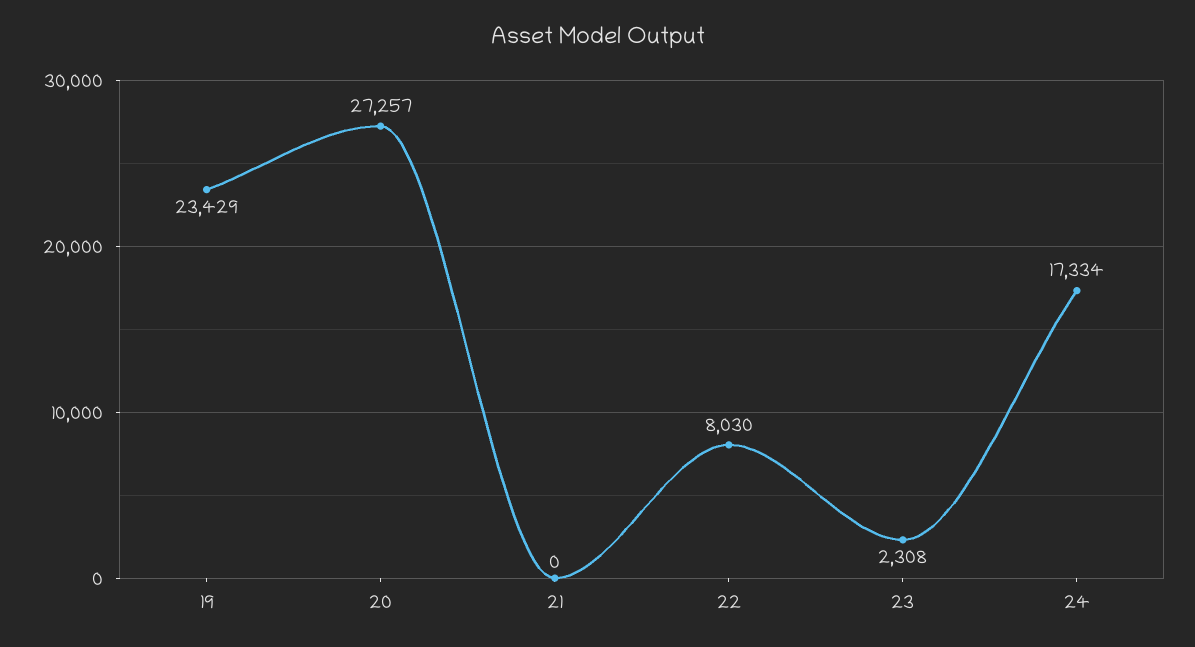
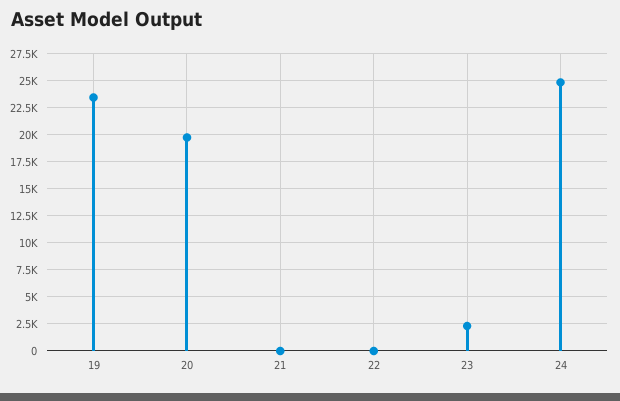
20: 27257 -> 20000
22: 8030 -> 0
24: 17334 -> 25000

